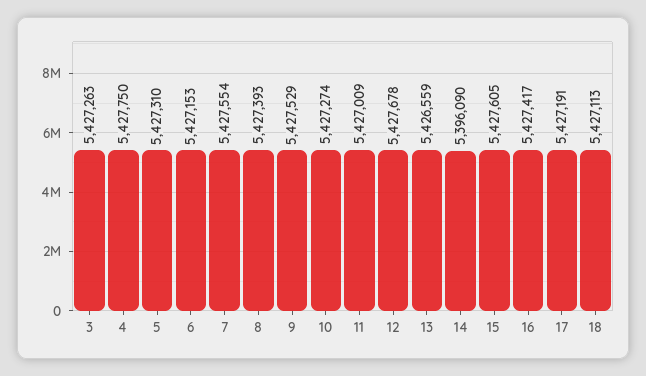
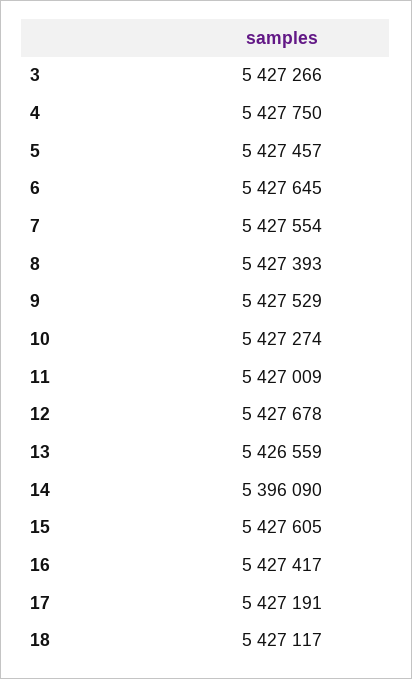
3: 5427263 -> 5427266
5: 5427310 -> 5427457
6: 5427153 -> 5427645
18: 5427113 -> 5427117

